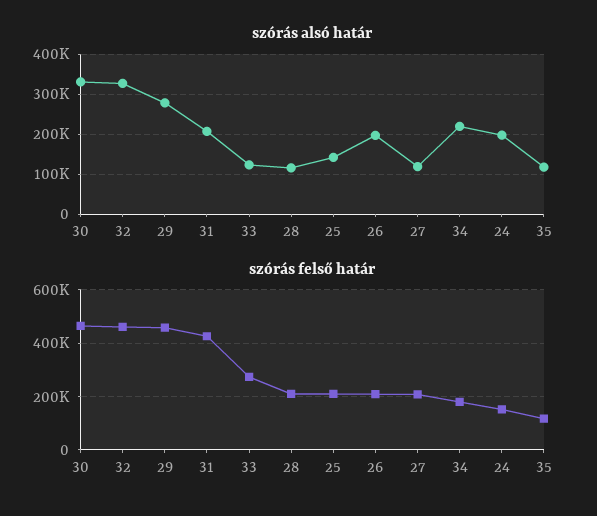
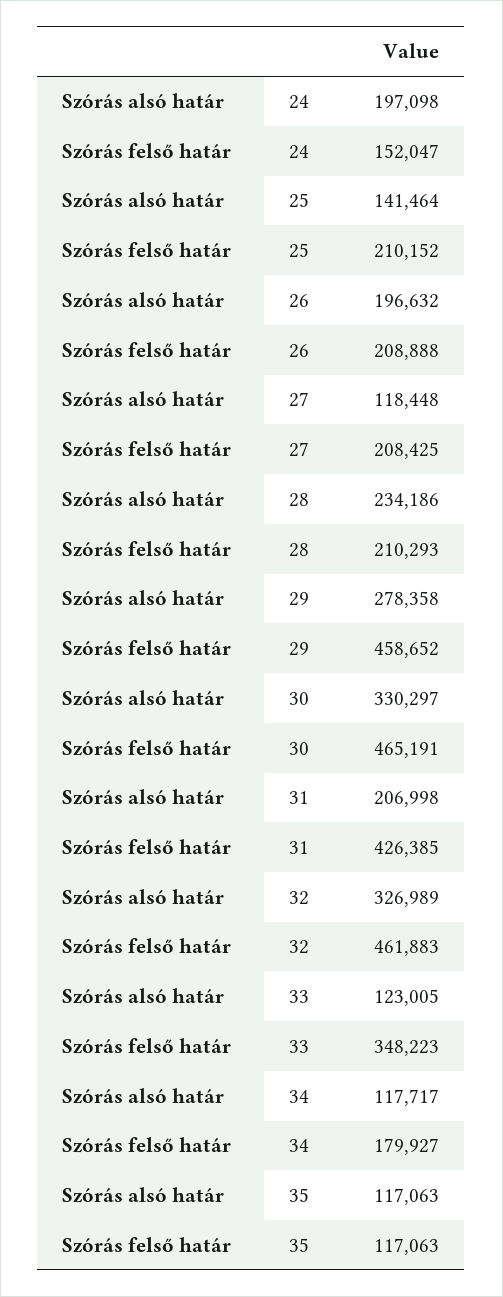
szórás alsó határ, 28: 120000 -> 234186
szórás alsó határ, 34: 220000 -> 117717
szórás felső határ, 33: 275000 -> 348223

